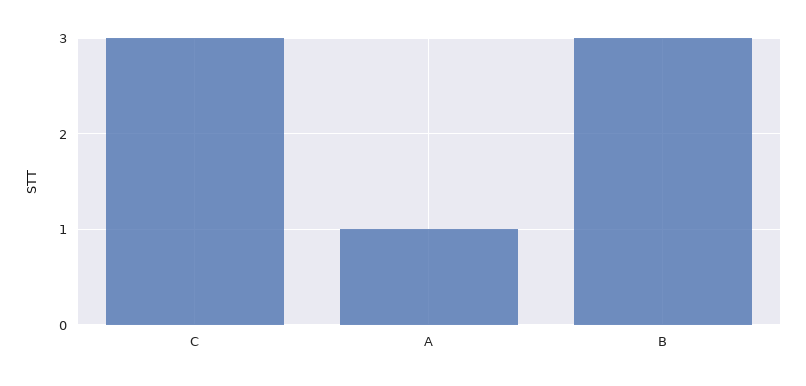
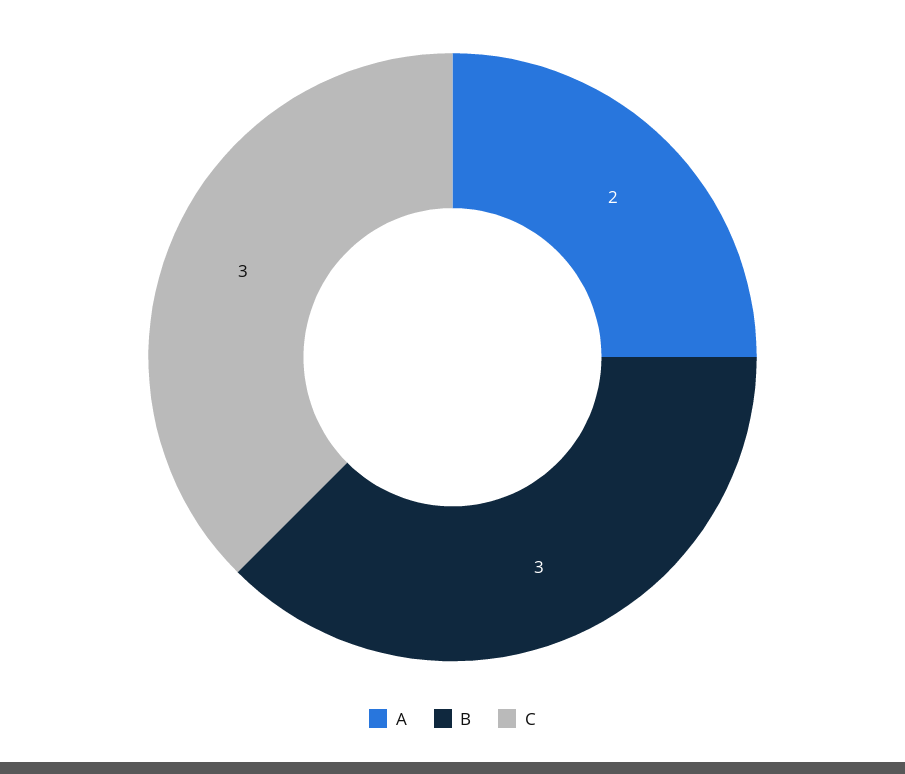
A: 1 -> 2

